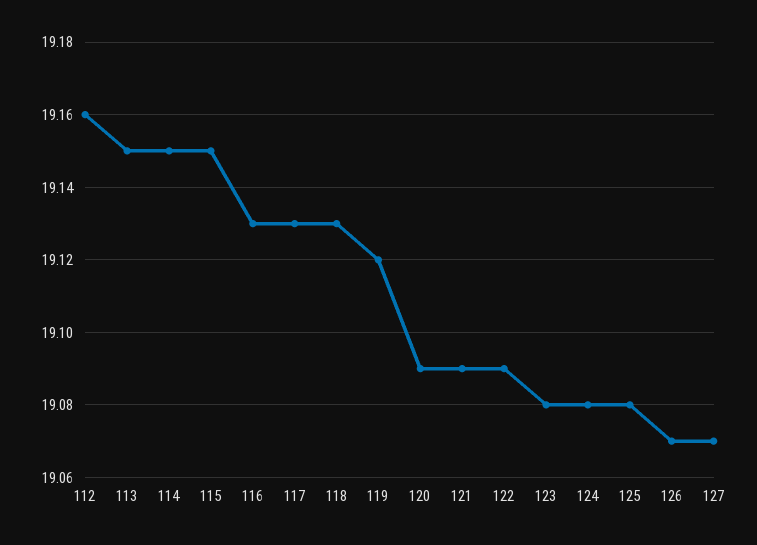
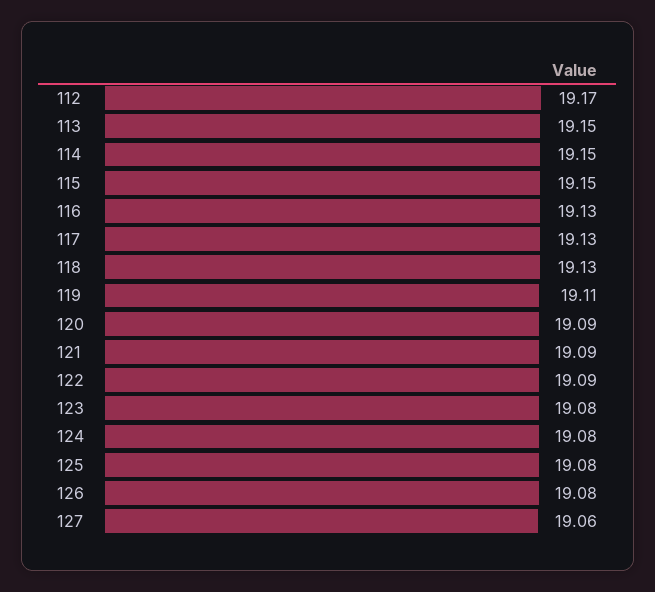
112: 19.16 -> 19.17
119: 19.12 -> 19.11
126: 19.07 -> 19.08
127: 19.07 -> 19.06

